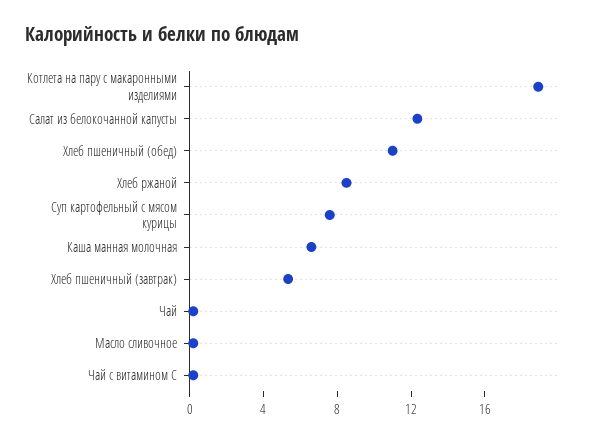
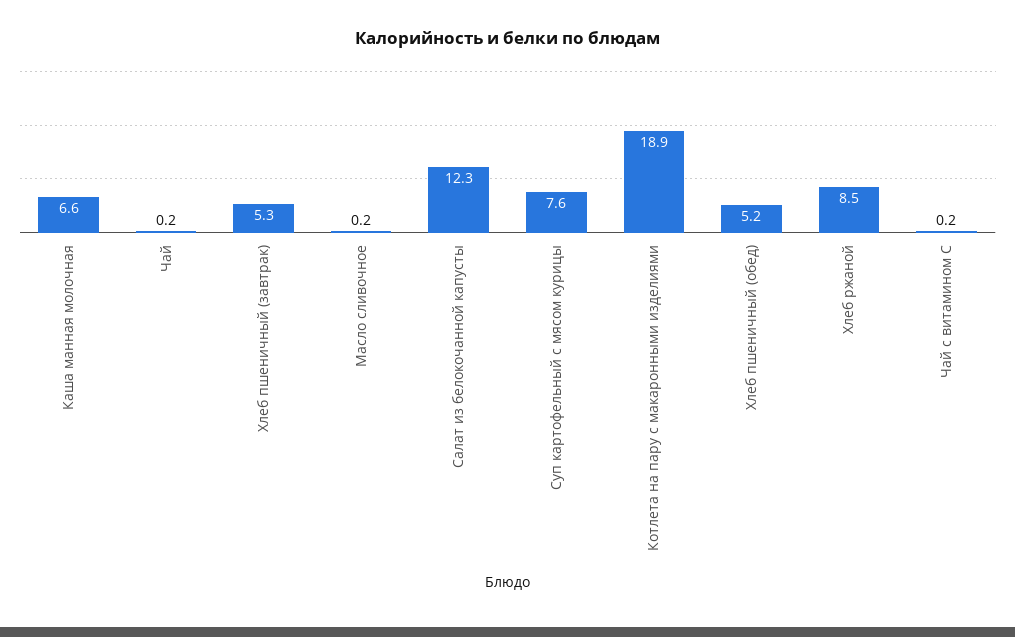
Хлеб пшеничный (обед): 11 -> 5.2

